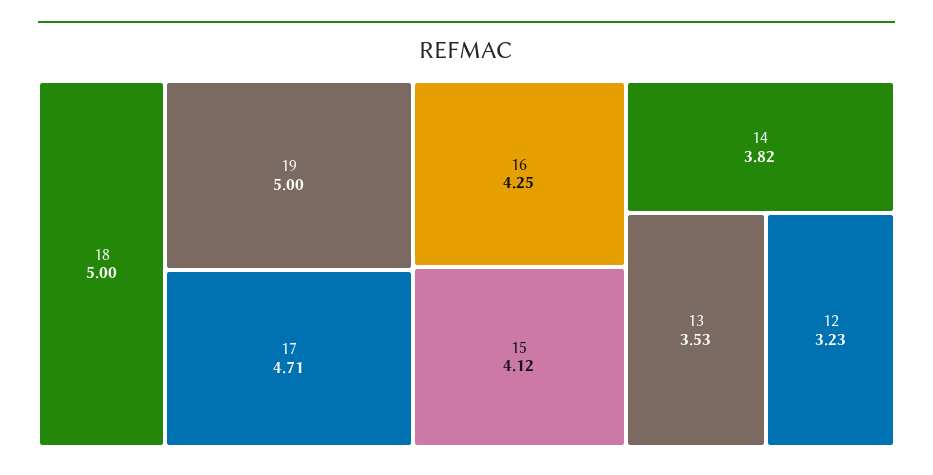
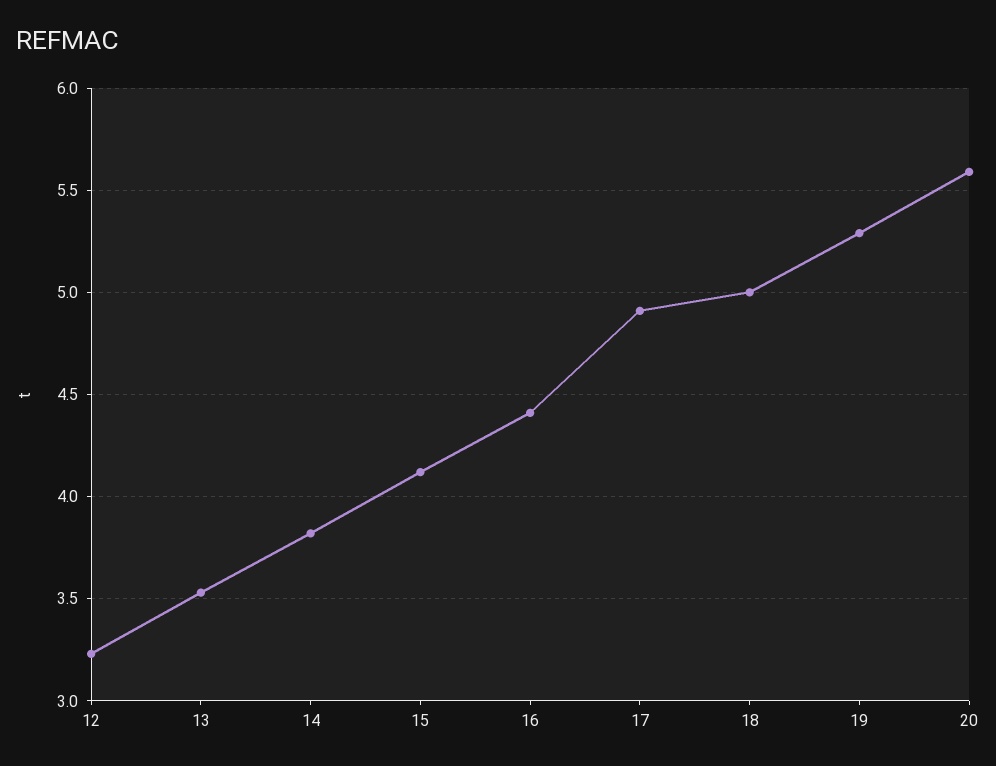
19: 5 -> 5.3
17: 4.71 -> 4.9
16: 4.25 -> 4.4
20: none -> 5.6

